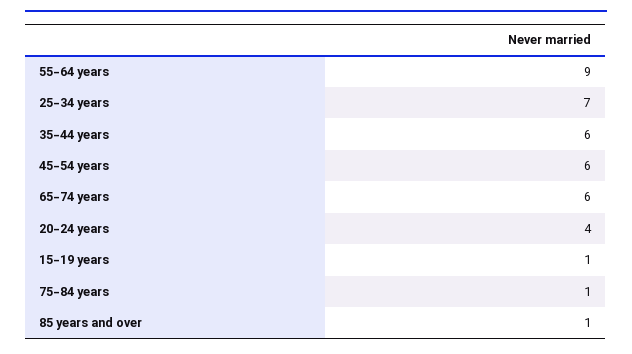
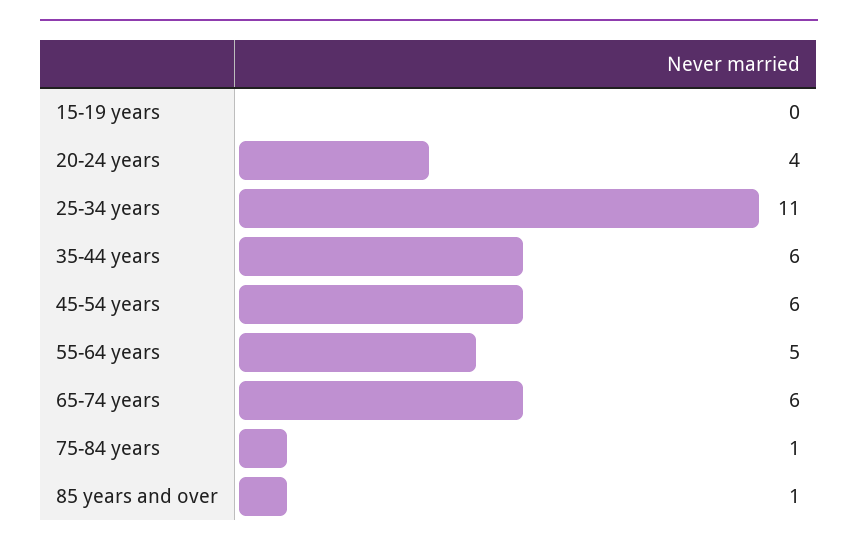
55-64 years: 9 -> 5
25-34 years: 7 -> 11
15-19 years: 1 -> 0

